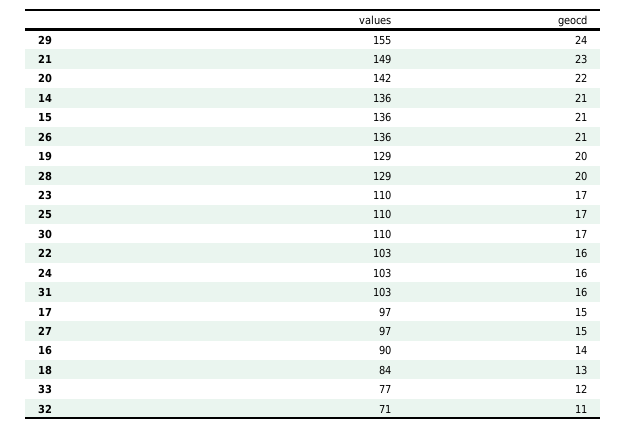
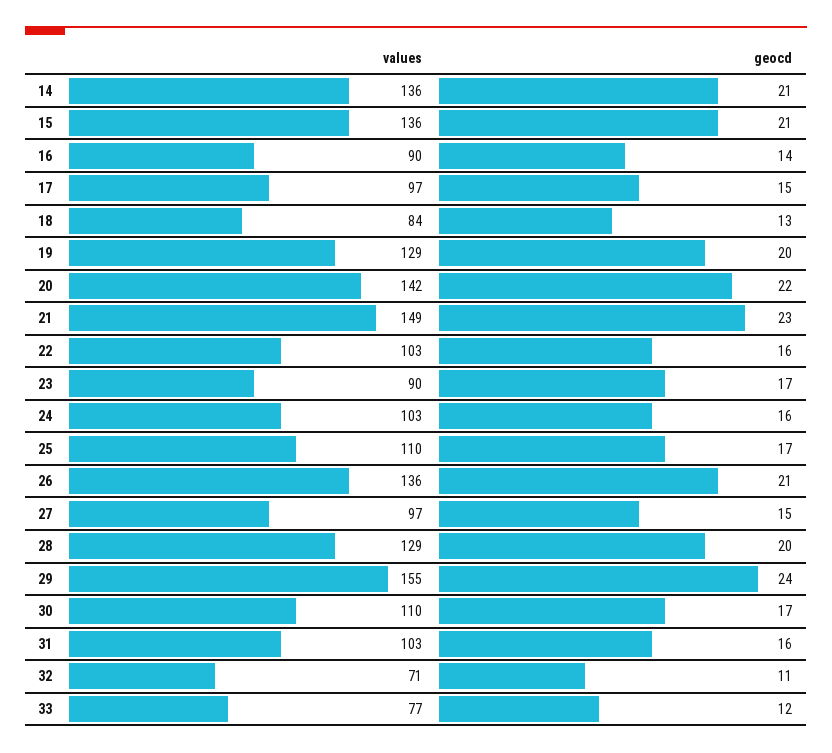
values, 23: 110 -> 90

